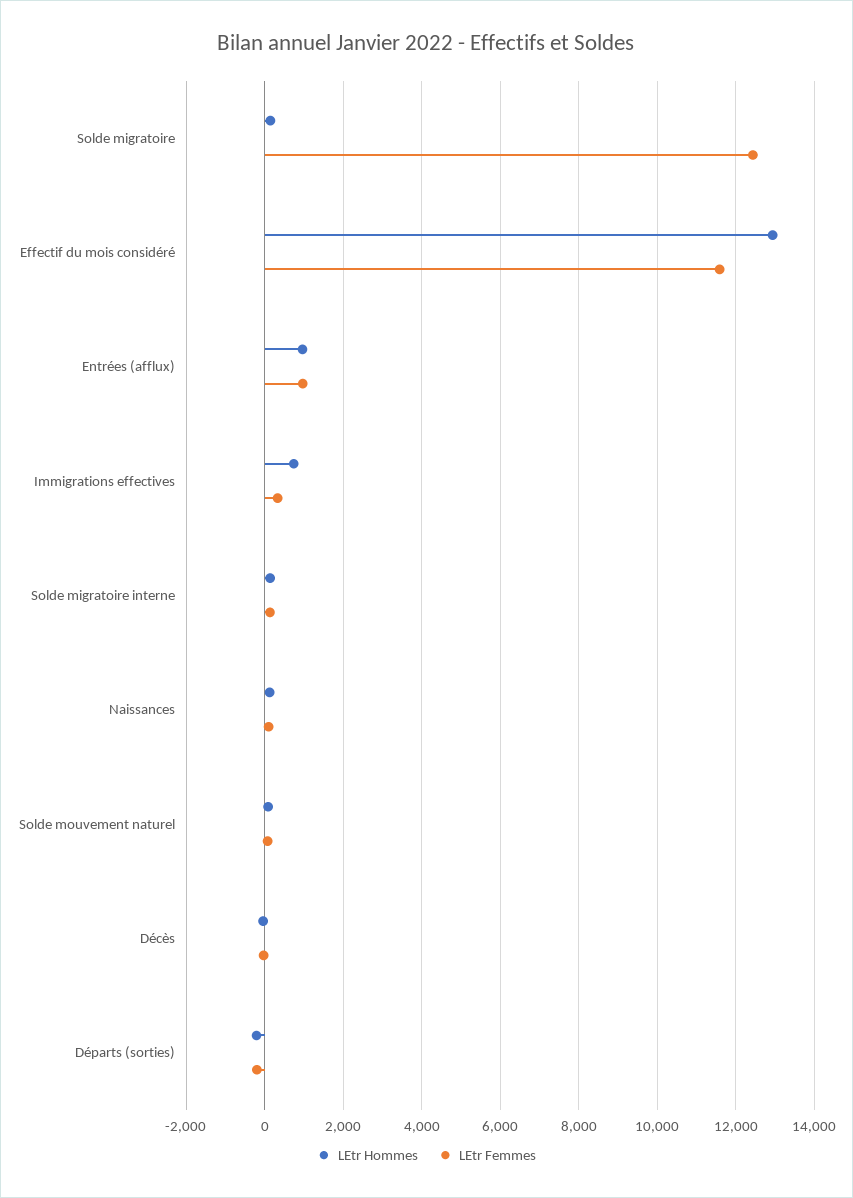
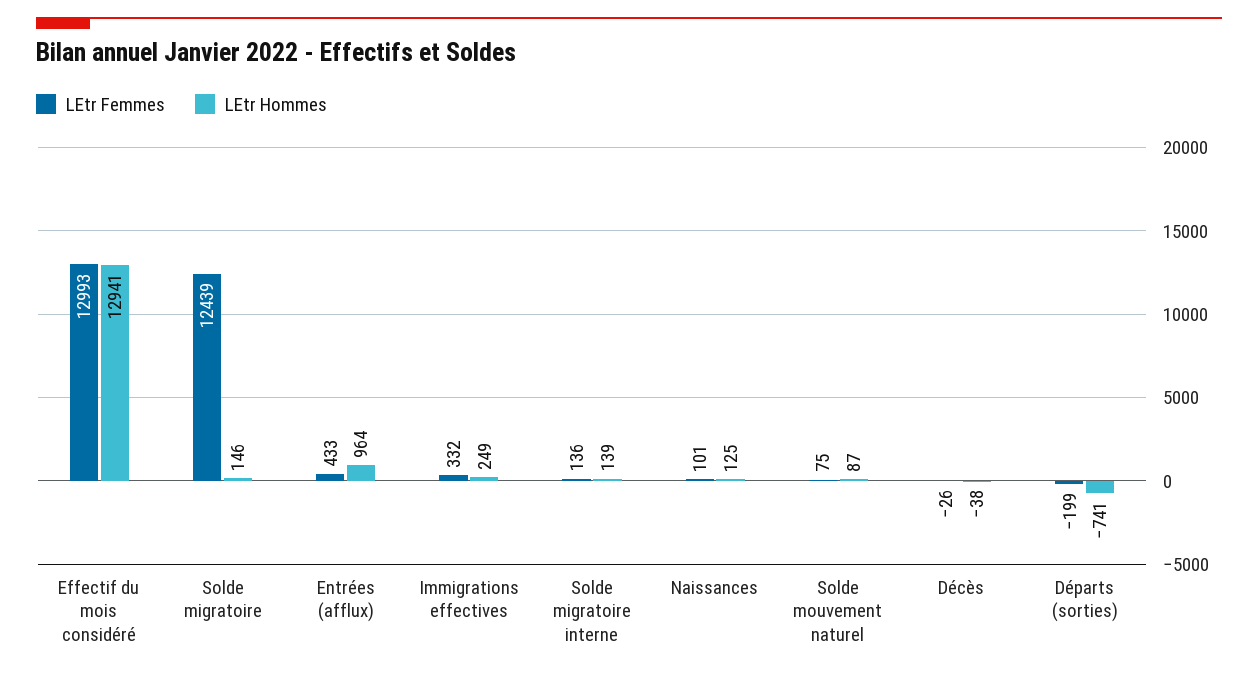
LEtr Femmes, Effectif du mois considéré: 11600 -> 12993
LEtr Femmes, Entrées (afflux): 1000 -> 433
LEtr Hommes, Immigrations effectives: 800 -> 249
LEtr Hommes, Départs (sorties): -200 -> -741

